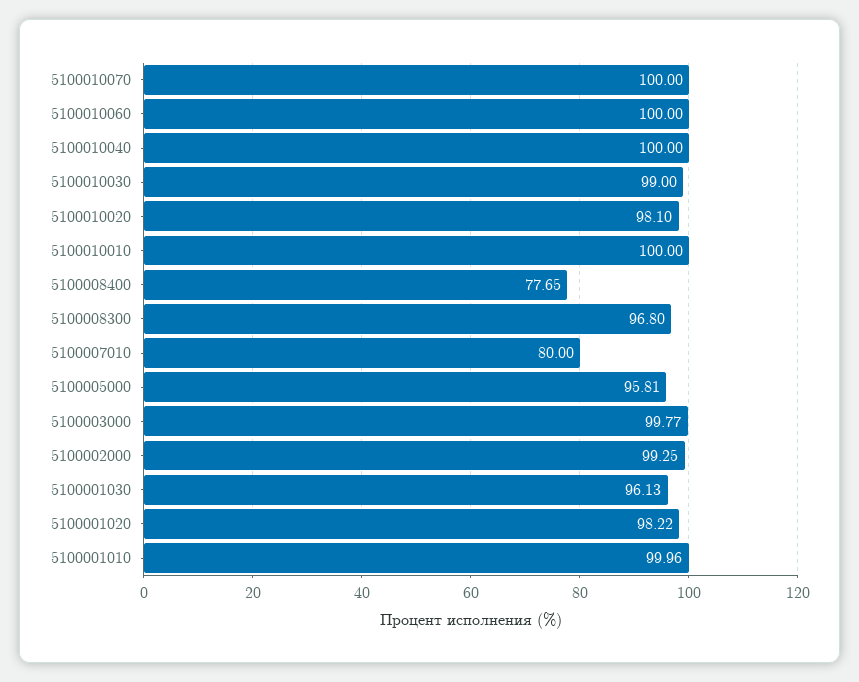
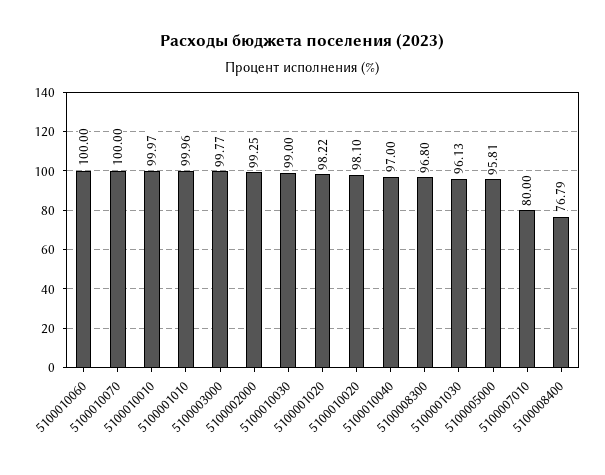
5100010040: 100 -> 97
5100010010: 100 -> 99.97
5100008400: 77.65 -> 76.79

